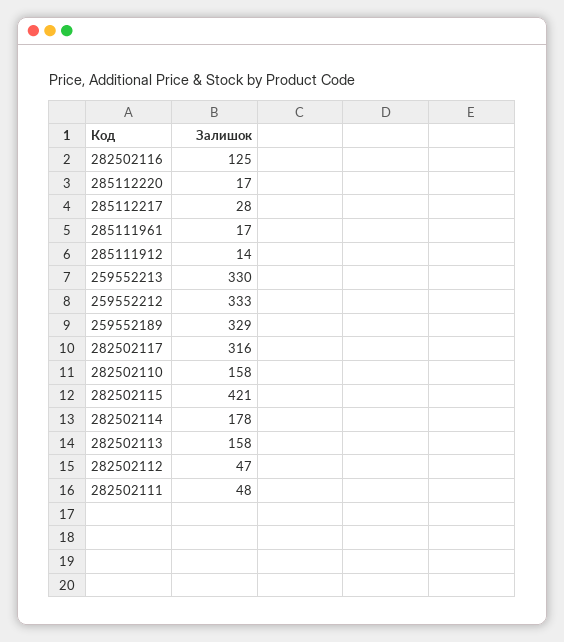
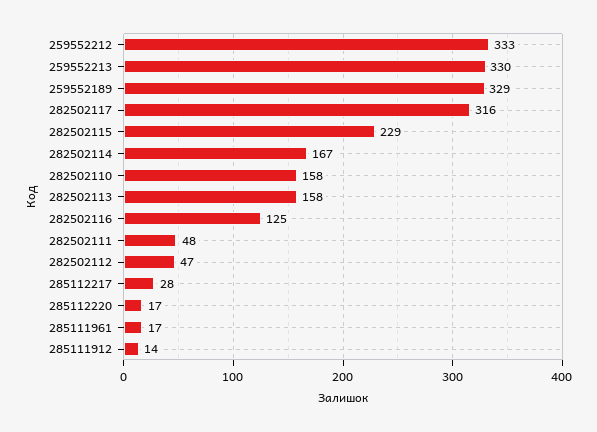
282502115: 421 -> 229
282502114: 178 -> 167

